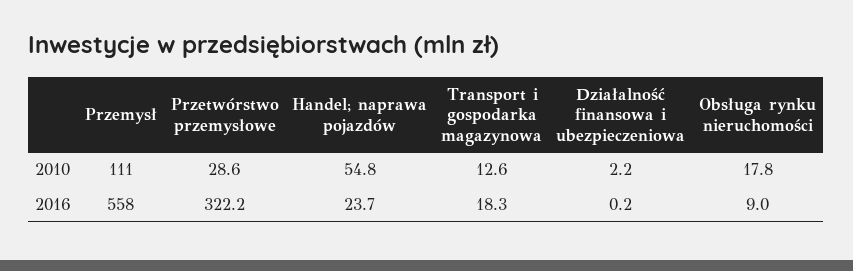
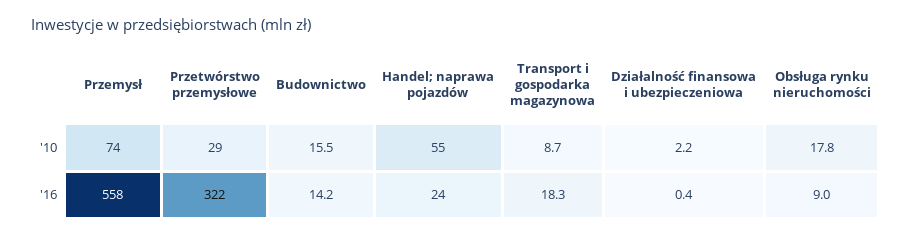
Przemysł, 2010: 111 -> 74
Transport i gospodarka magazynowa, 2010: 12.6 -> 8.7
Działalność finansowa i ubezpieczeniowa, 2016: 0.2 -> 0.4
Budownictwo, 2010: none -> 15.5
Budownictwo, 2016: none -> 14.2

